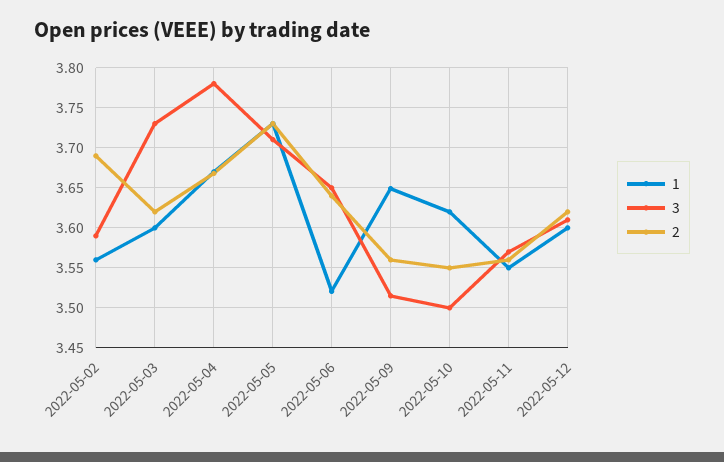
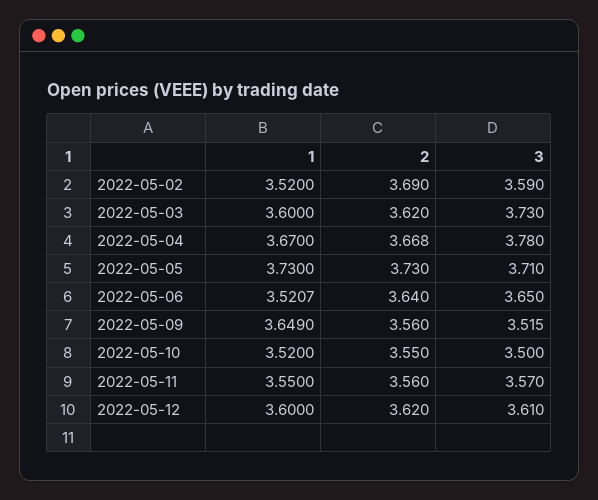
1, 2022-05-02: 3.56 -> 3.52
1, 2022-05-10: 3.62 -> 3.52

